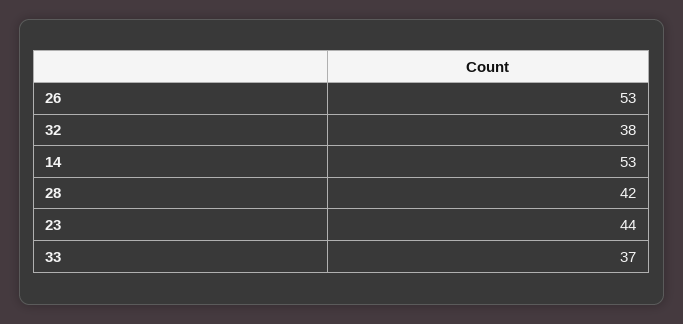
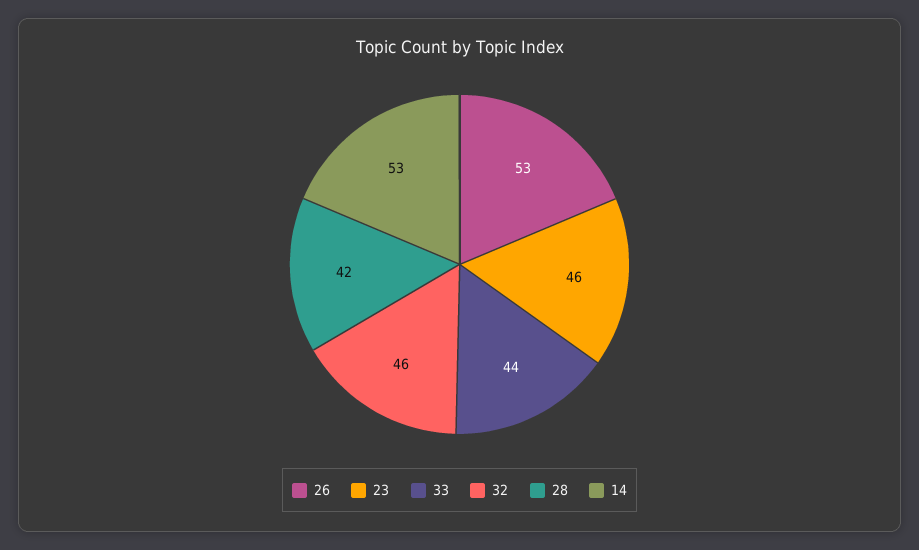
32: 38 -> 46
23: 44 -> 46
33: 37 -> 44

